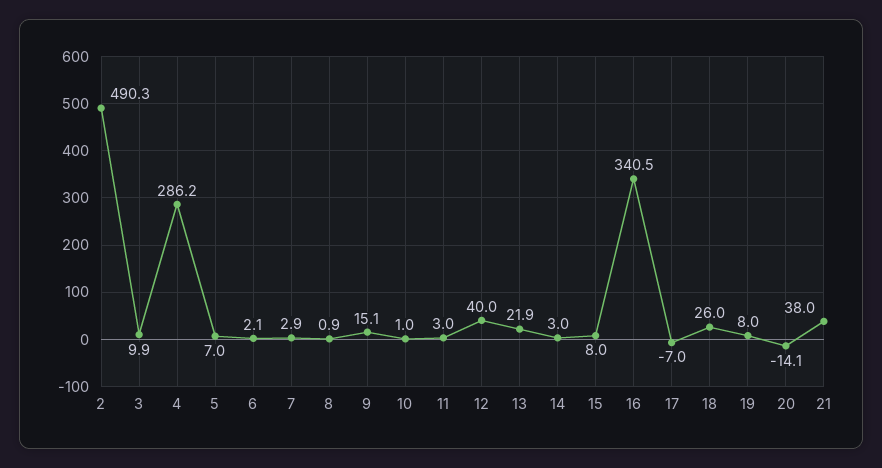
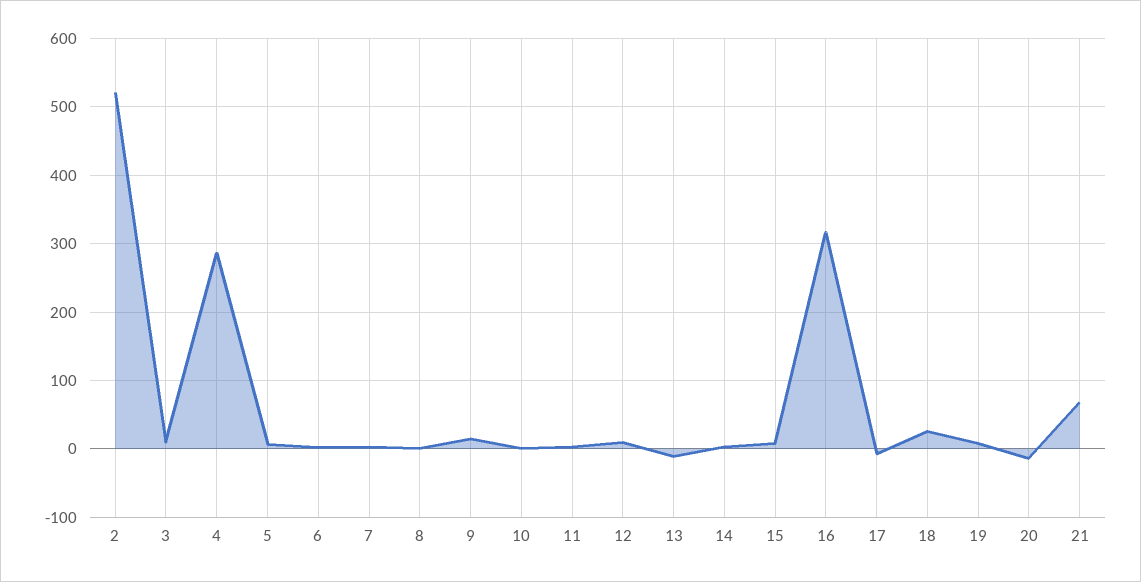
2: 490.3 -> 520
12: 40 -> 10
13: 21.9 -> -10
16: 340.5 -> 320
21: 38 -> 70

